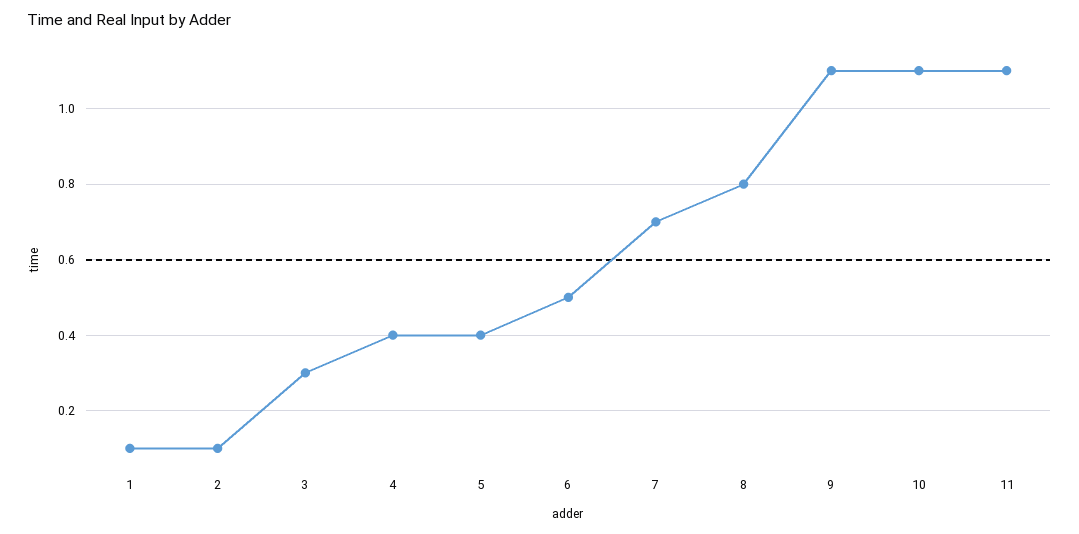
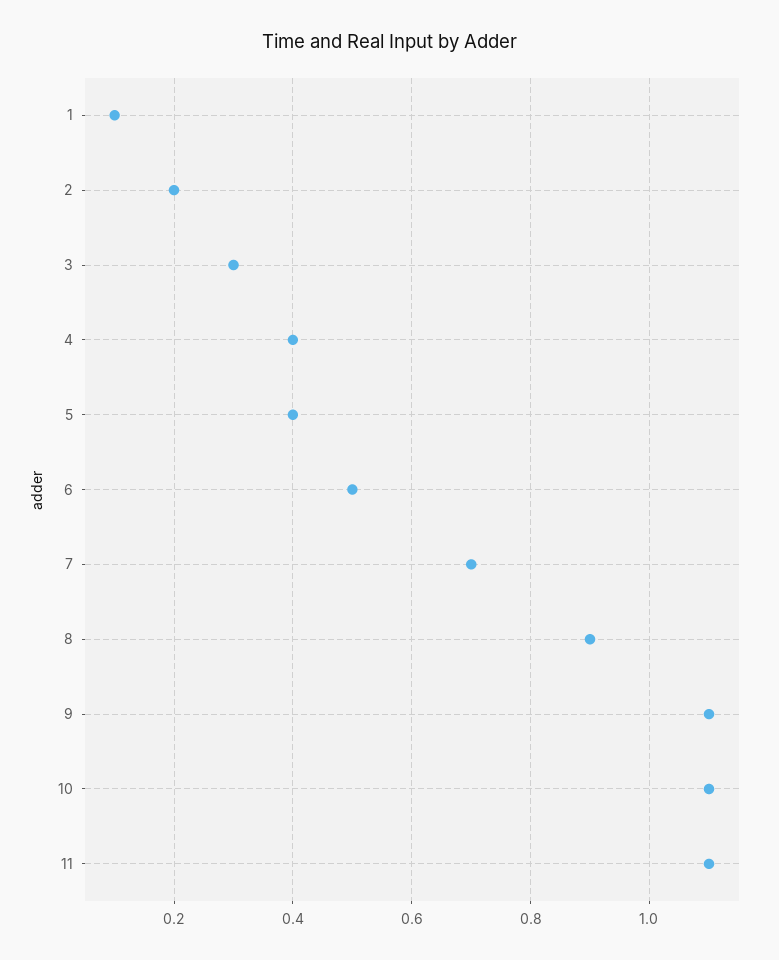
2: 0.1 -> 0.2
8: 0.8 -> 0.9

